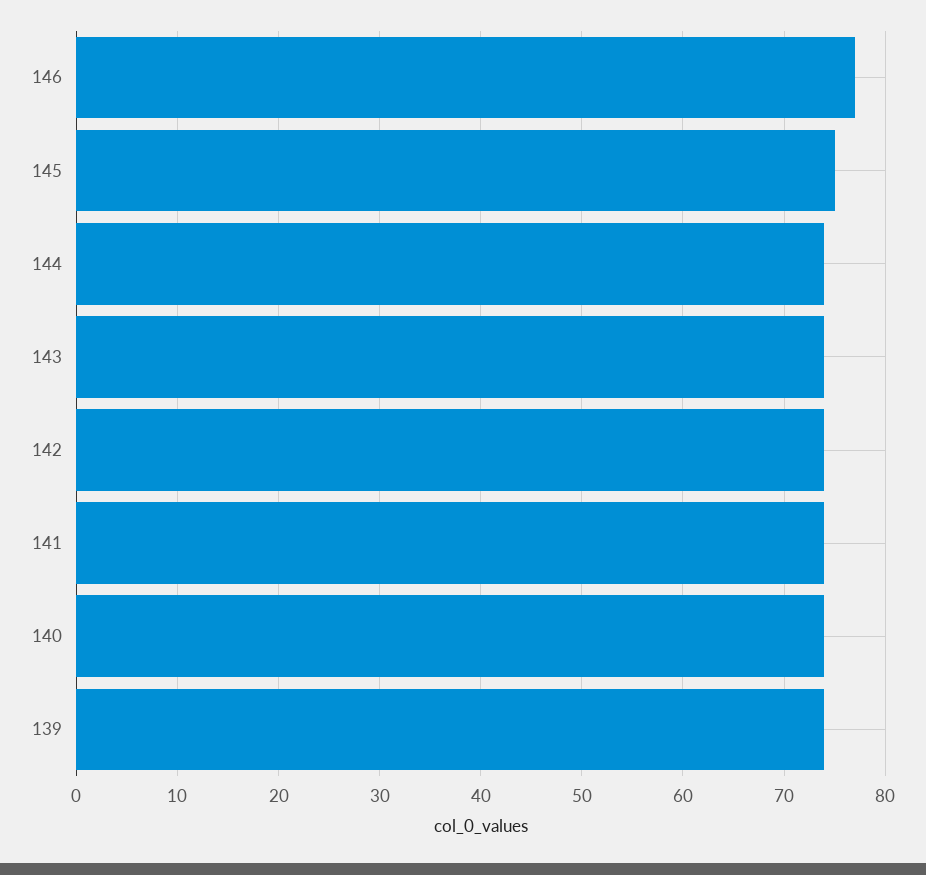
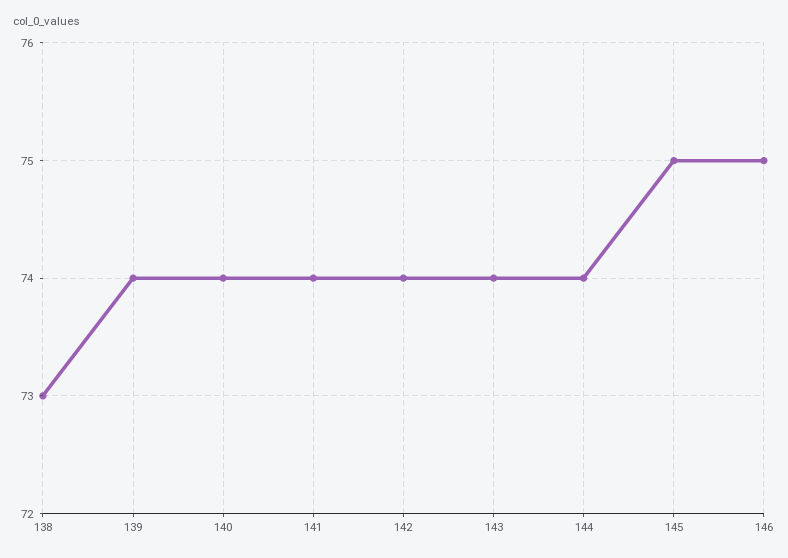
146: 77 -> 75
138: none -> 73

